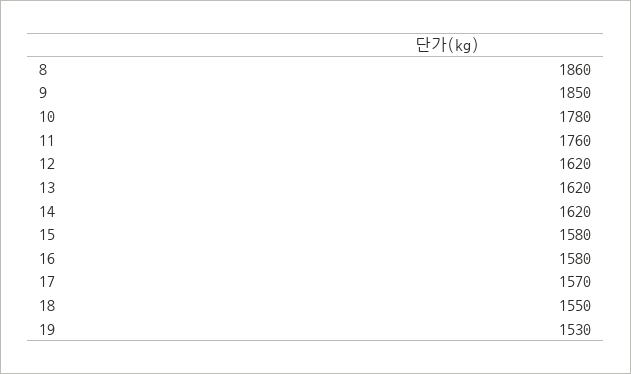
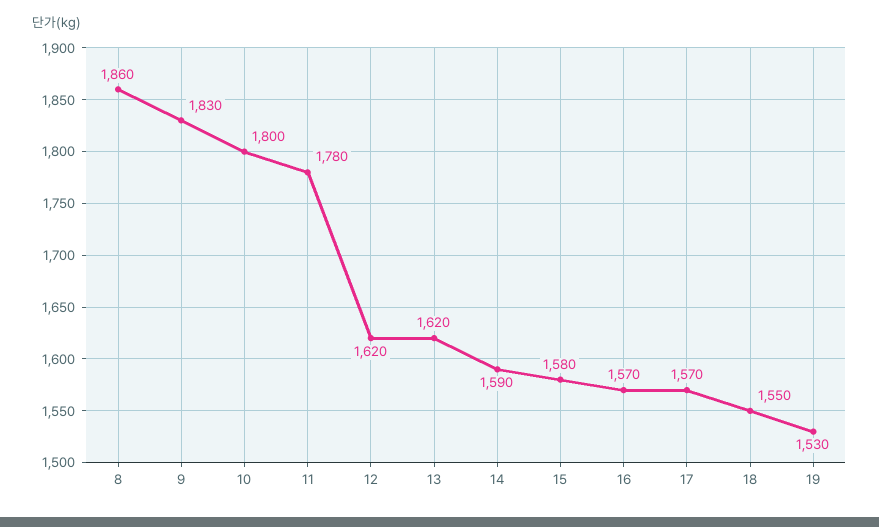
9: 1850 -> 1830
10: 1780 -> 1800
11: 1760 -> 1780
14: 1620 -> 1590
16: 1580 -> 1570

